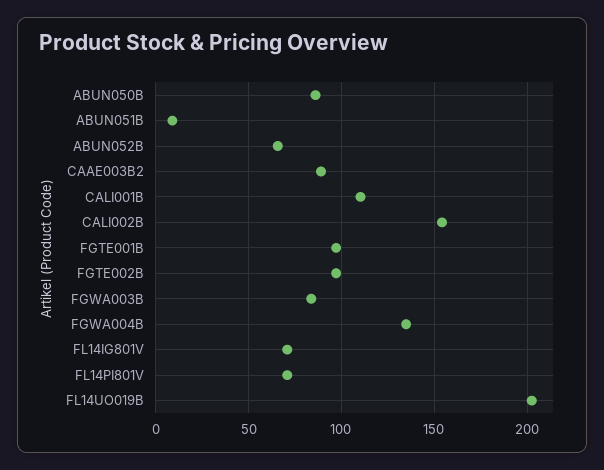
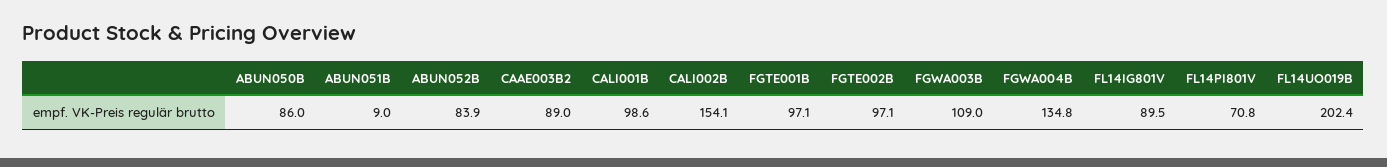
ABUN052B: 65 -> 83.9
CALI001B: 110 -> 98.6
FGWA003B: 85 -> 109
FL14IG801V: 70 -> 89.5

